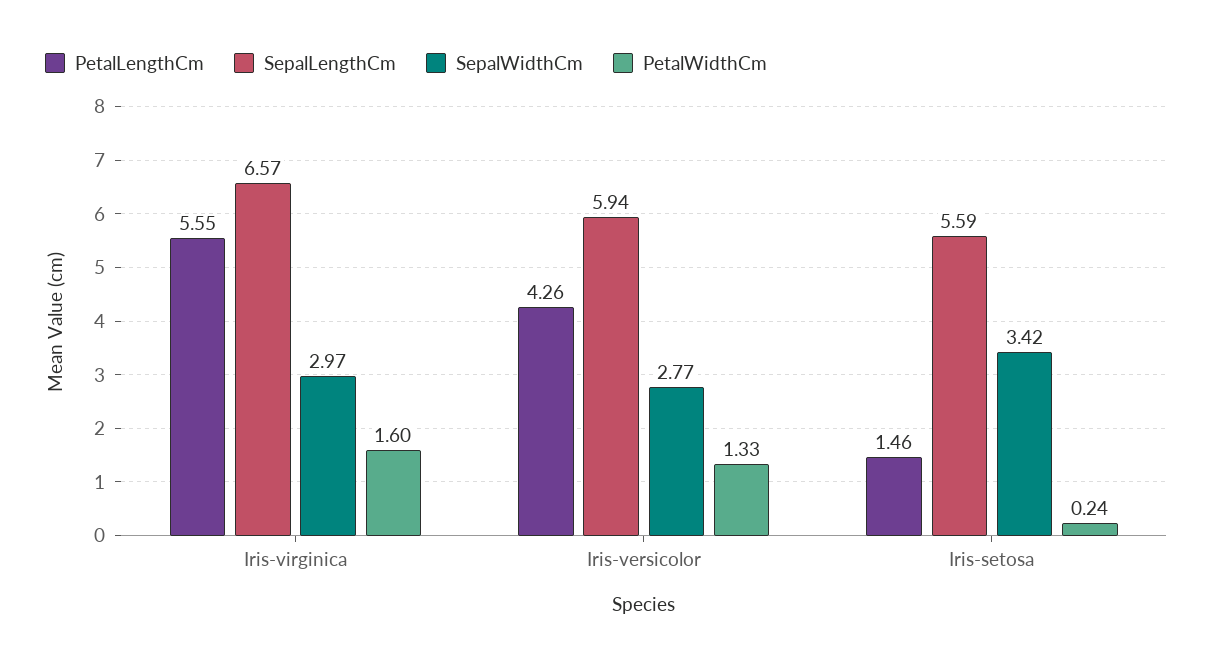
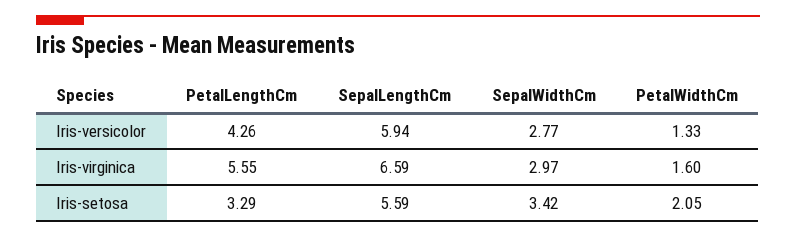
SepalLengthCm, Iris-virginica: 6.57 -> 6.59
PetalLengthCm, Iris-setosa: 1.46 -> 3.29
PetalWidthCm, Iris-setosa: 0.24 -> 2.05

